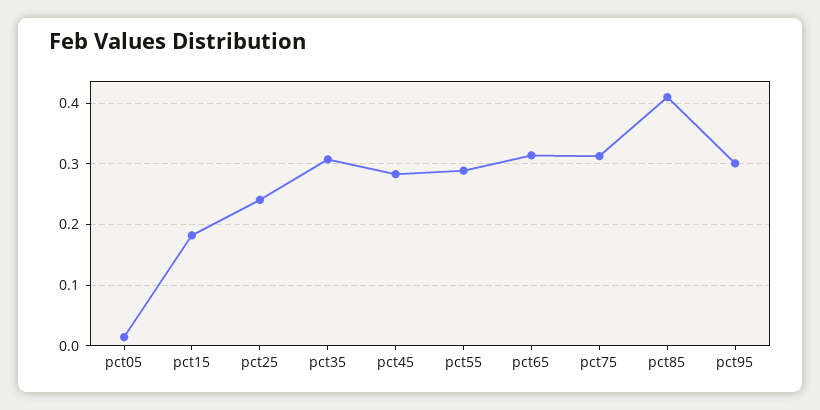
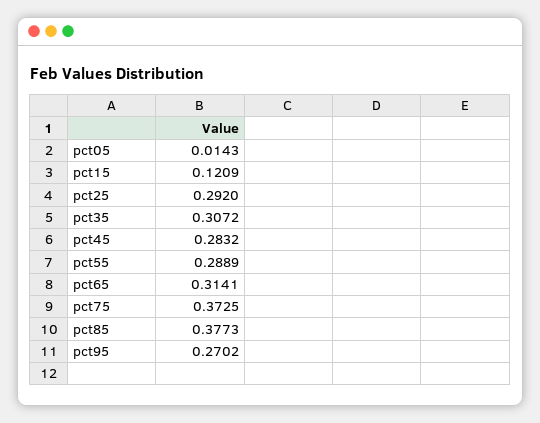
pct15: 0.18 -> 0.1209
pct25: 0.24 -> 0.292
pct75: 0.31 -> 0.3725
pct85: 0.41 -> 0.3773
pct95: 0.3 -> 0.2702

